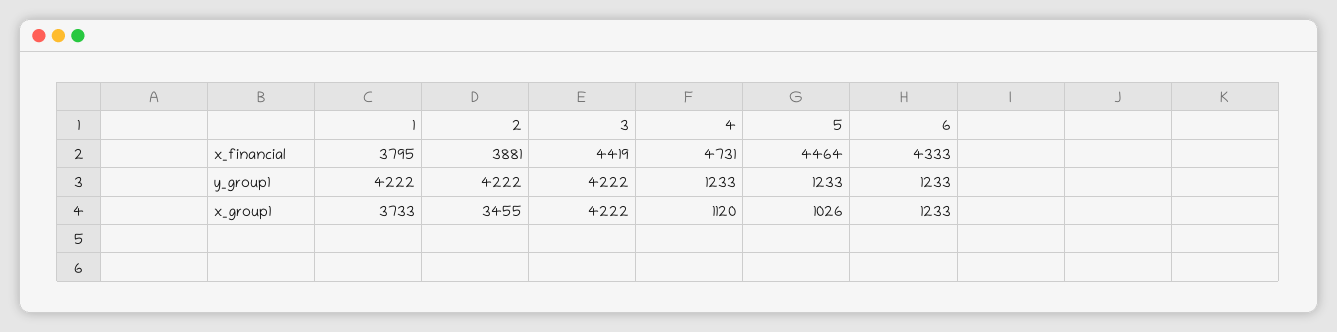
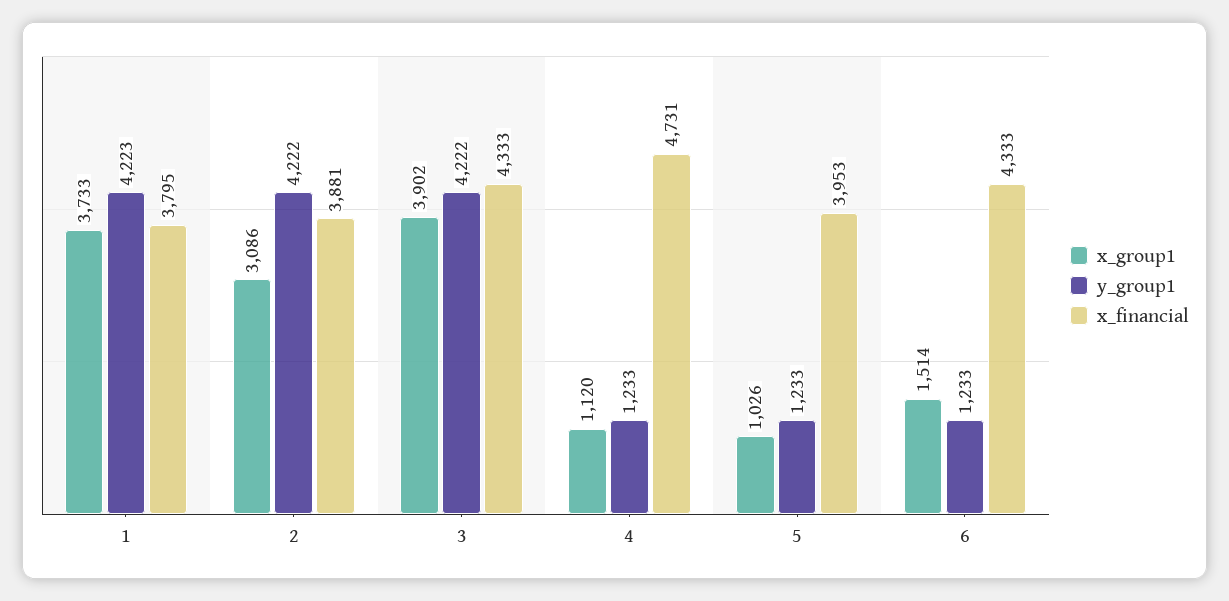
x_financial, 3: 4419 -> 4333
x_financial, 5: 4464 -> 3953
y_group1, 1: 4222 -> 4223
x_group1, 2: 3455 -> 3086
x_group1, 3: 4222 -> 3902
x_group1, 6: 1233 -> 1514

